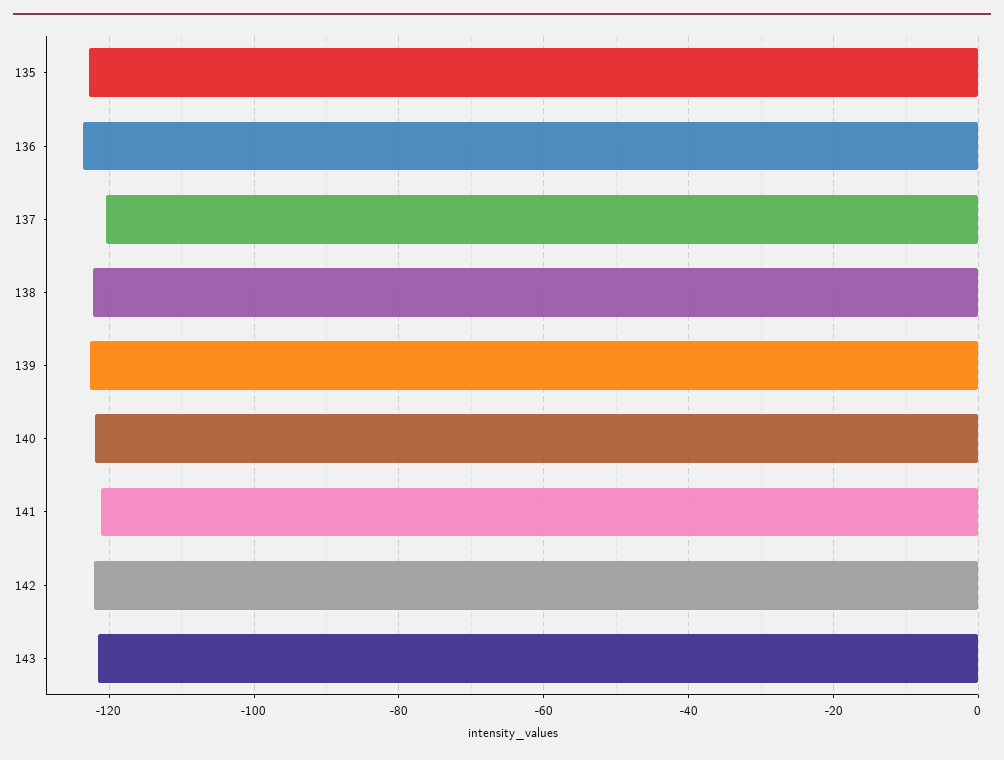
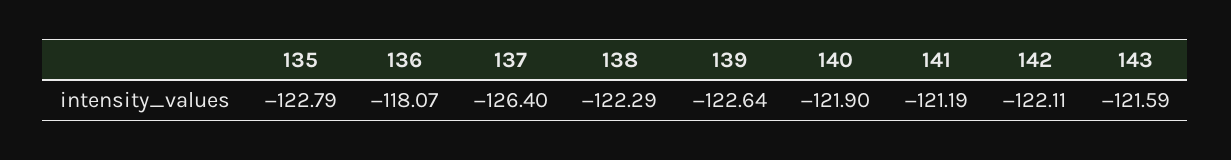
136: -124 -> -118.07
137: -120 -> -126.4

